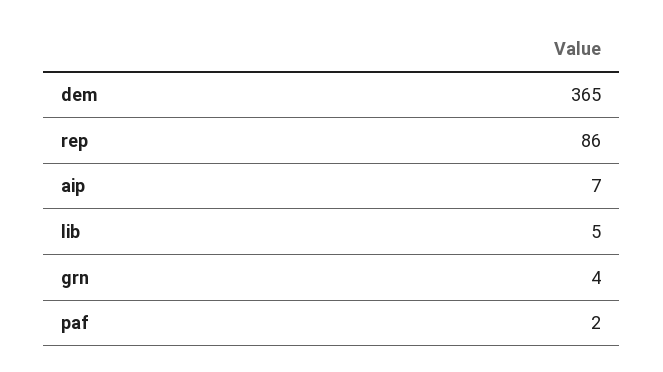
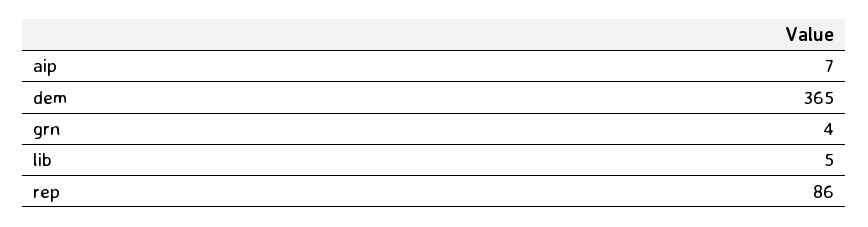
paf: 2 -> none

